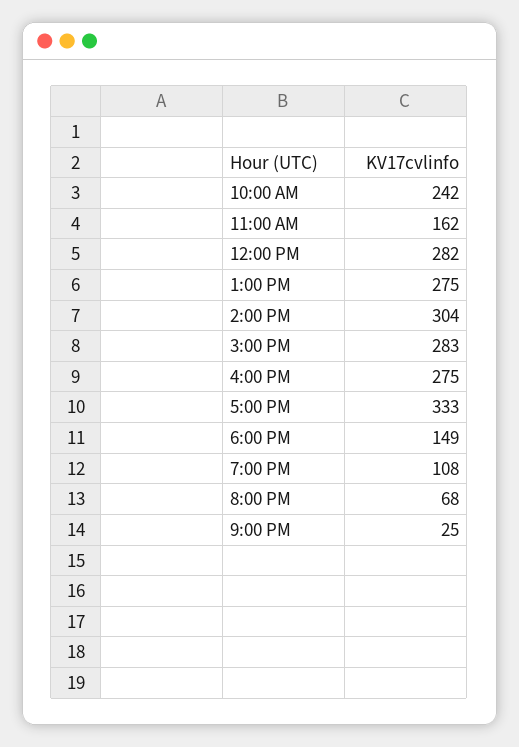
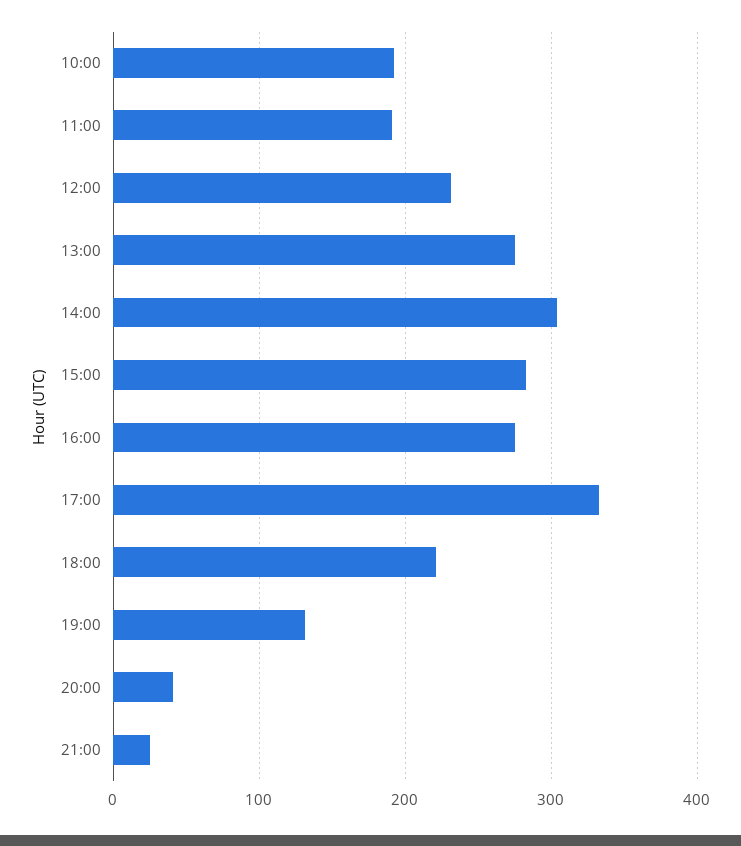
10:00 AM: 242 -> 190
11:00 AM: 162 -> 190
12:00 PM: 282 -> 230
6:00 PM: 149 -> 220
7:00 PM: 108 -> 130
8:00 PM: 68 -> 40

